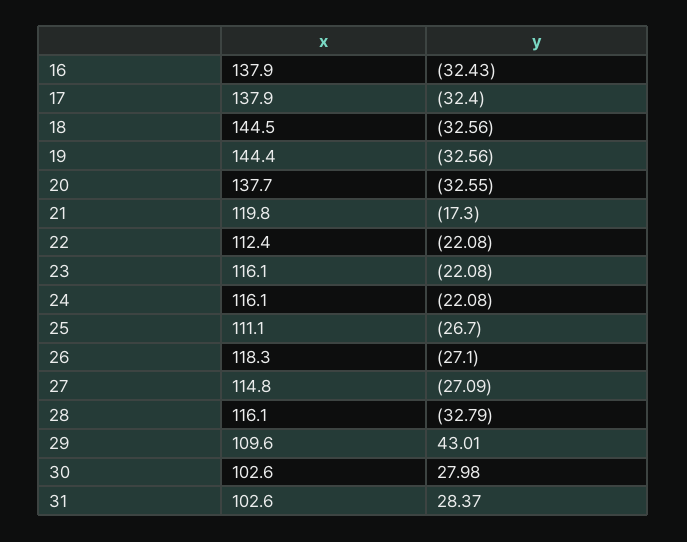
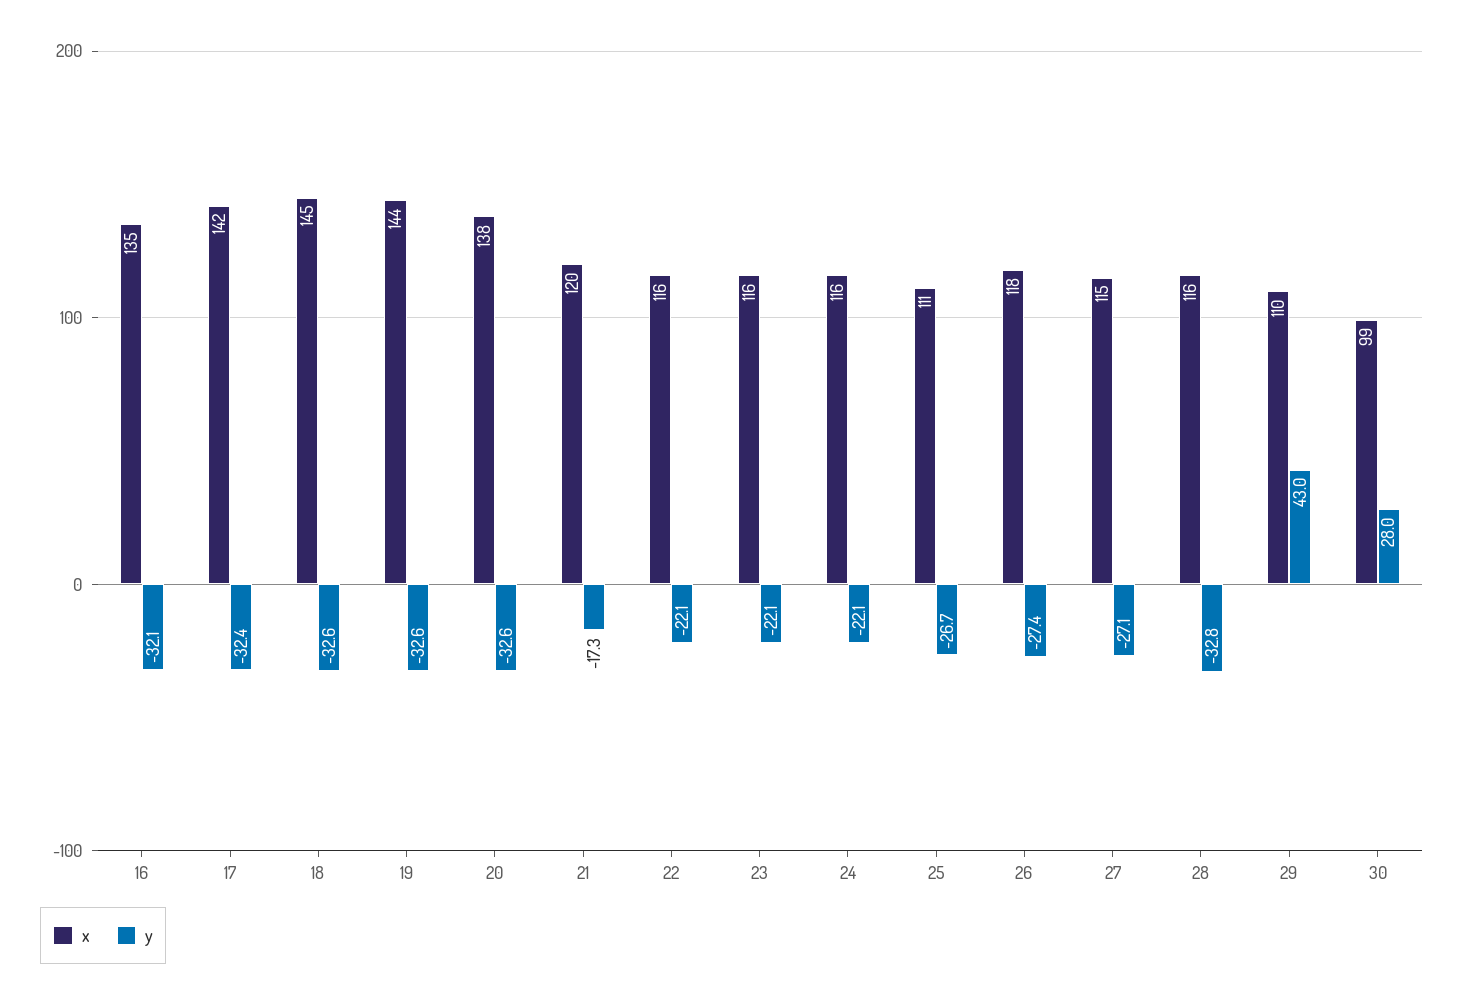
x, 16: 137.9 -> 135
y, 16: -32.43 -> -32.1
x, 17: 137.9 -> 142
x, 22: 112.4 -> 116
y, 26: -27.1 -> -27.4
x, 30: 102.6 -> 99
x, 31: 102.6 -> none
y, 31: 28.37 -> none

